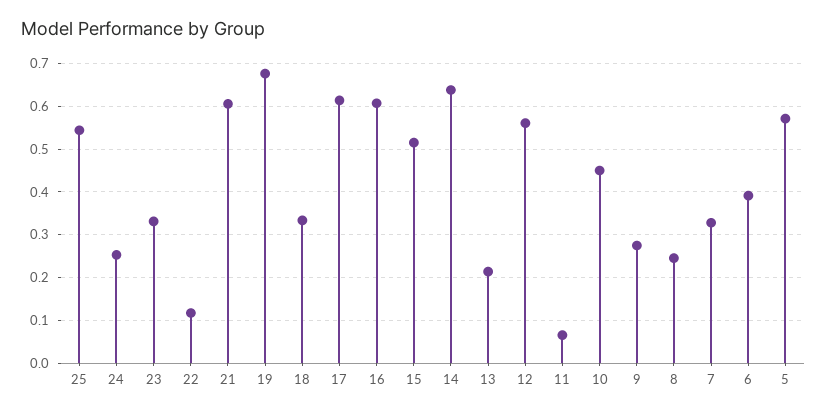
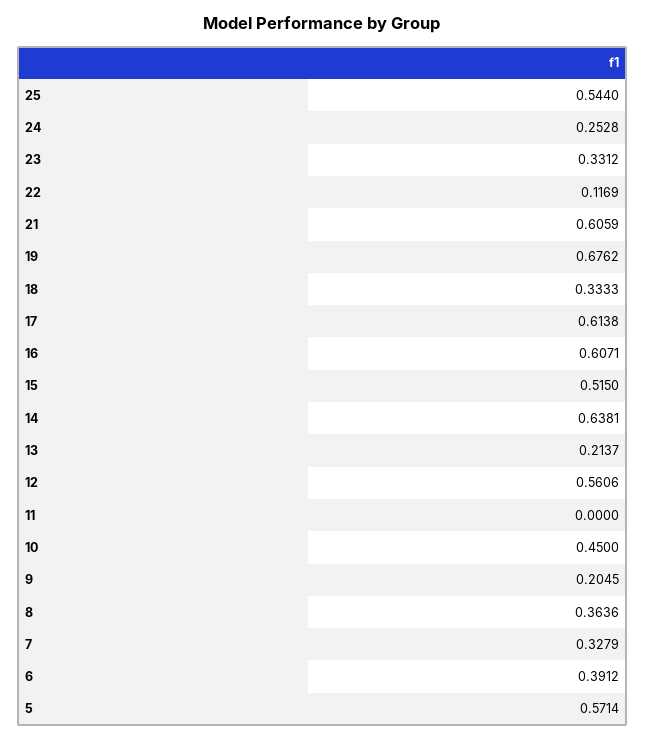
11: 0.06 -> 0
9: 0.28 -> 0.2045
8: 0.24 -> 0.3636

